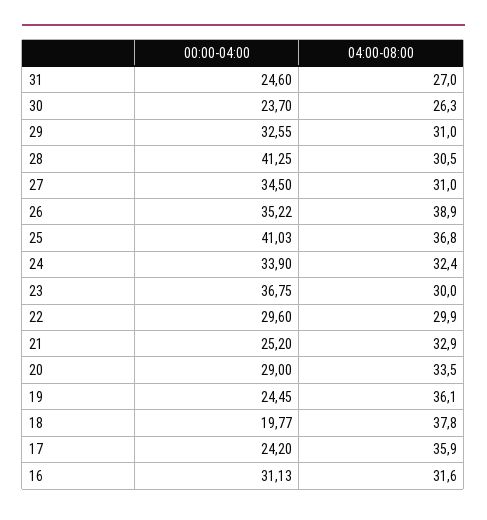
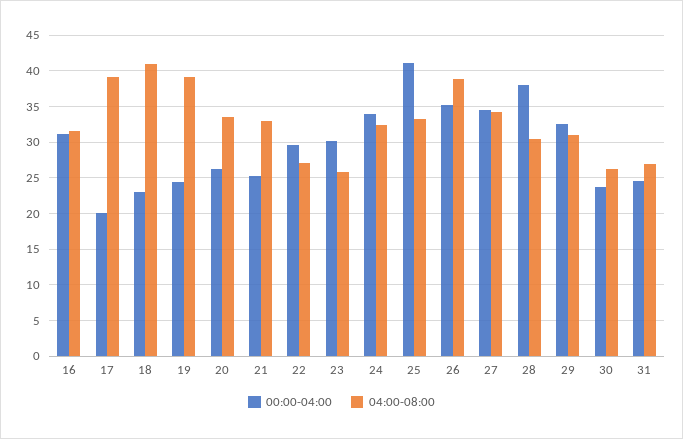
00:00-04:00, 28: 41.25 -> 38
04:00-08:00, 27: 31 -> 34
04:00-08:00, 25: 36.8 -> 33
00:00-04:00, 23: 36.75 -> 30
04:00-08:00, 23: 30 -> 26
04:00-08:00, 22: 29.9 -> 27
00:00-04:00, 20: 29 -> 26
04:00-08:00, 19: 36.1 -> 39
00:00-04:00, 18: 19.77 -> 23
04:00-08:00, 18: 37.8 -> 41
00:00-04:00, 17: 24.2 -> 20
04:00-08:00, 17: 35.9 -> 39

